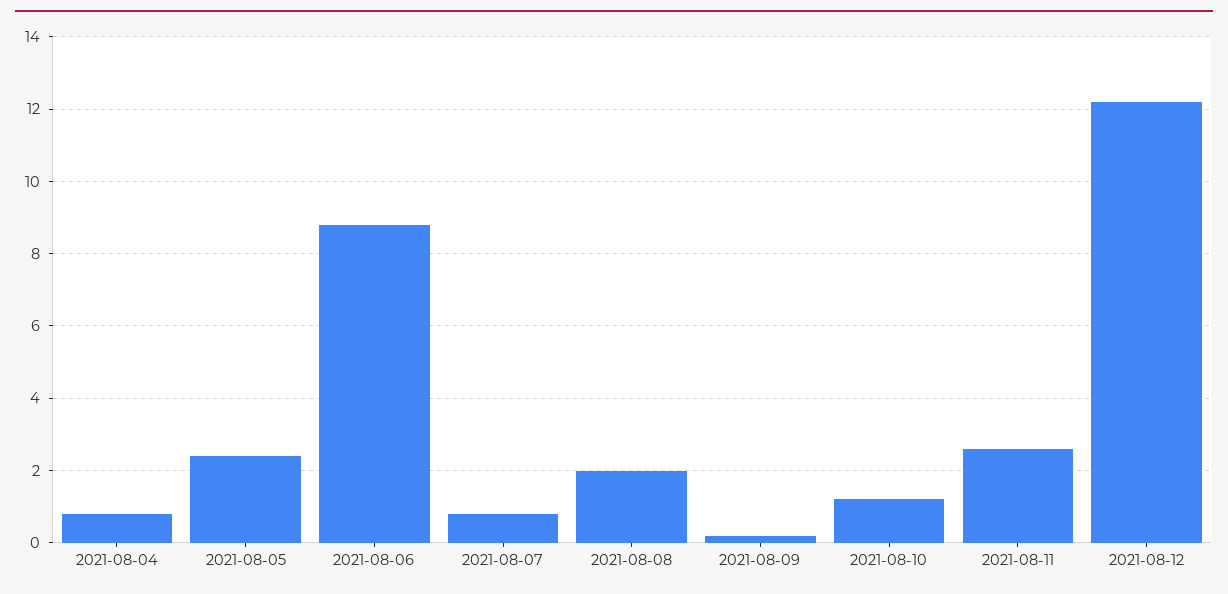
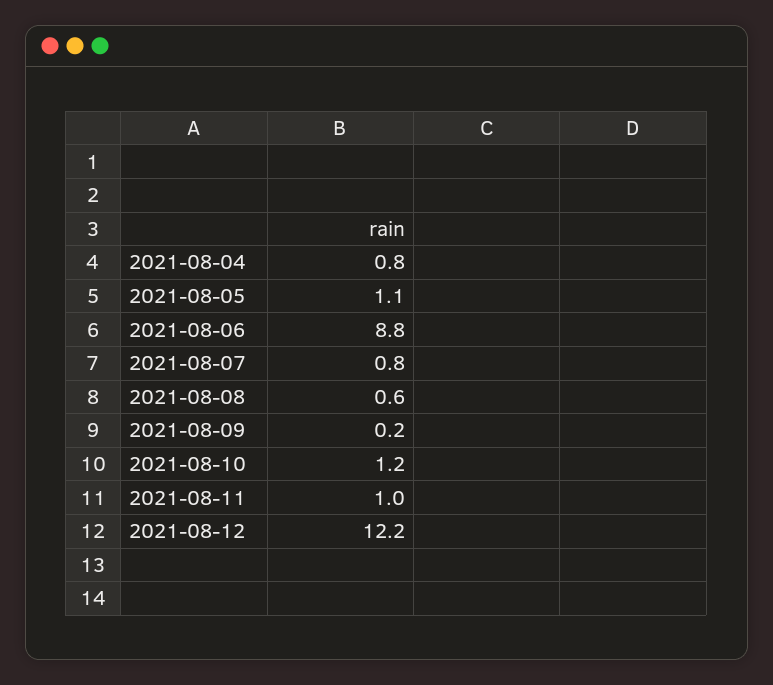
2021-08-05: 2.5 -> 1.1
2021-08-08: 2 -> 0.6
2021-08-11: 2.5 -> 1

